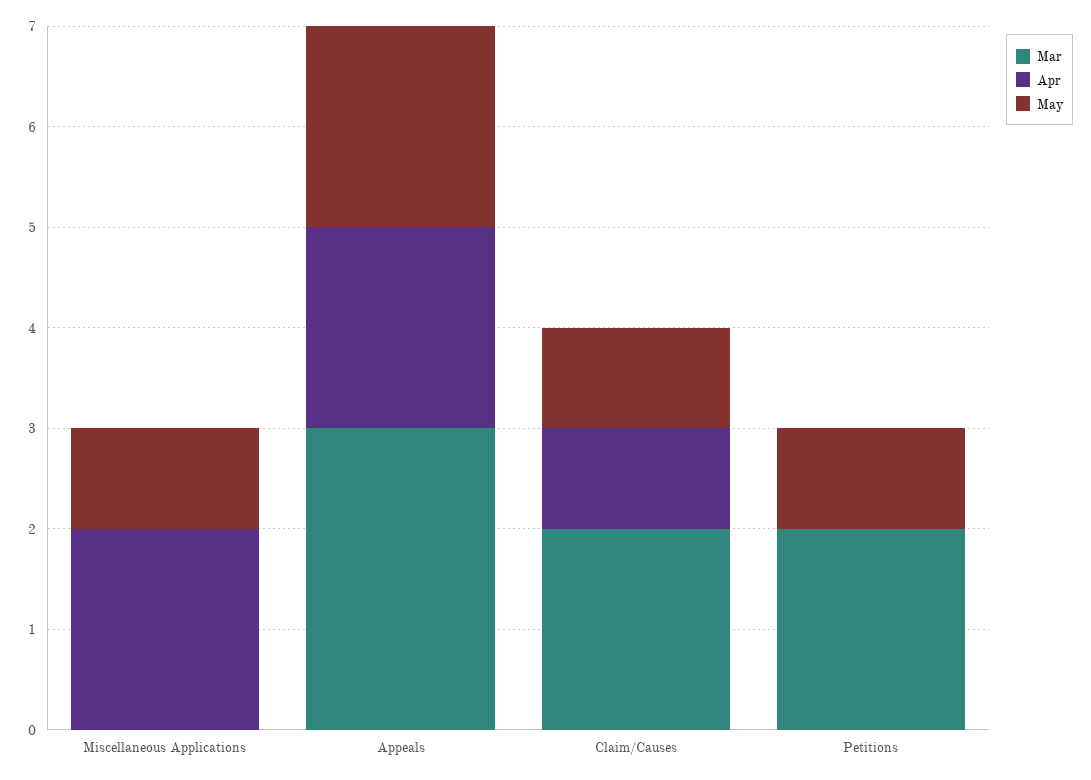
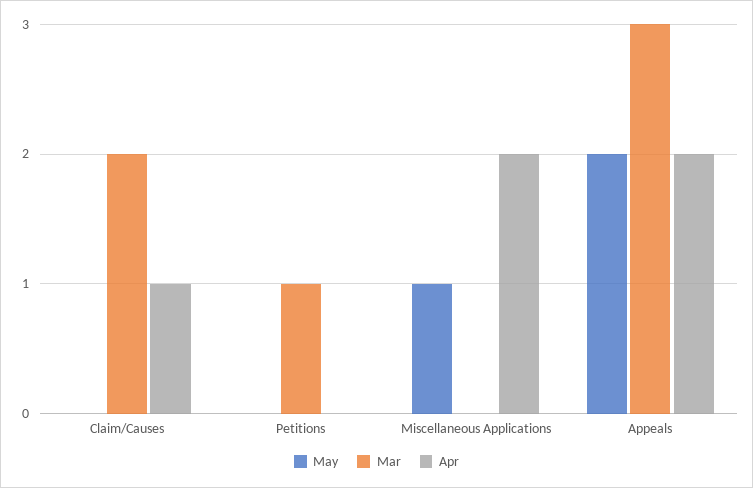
May, Claim/Causes: 1 -> 0
Mar, Petitions: 2 -> 1
May, Petitions: 1 -> 0

